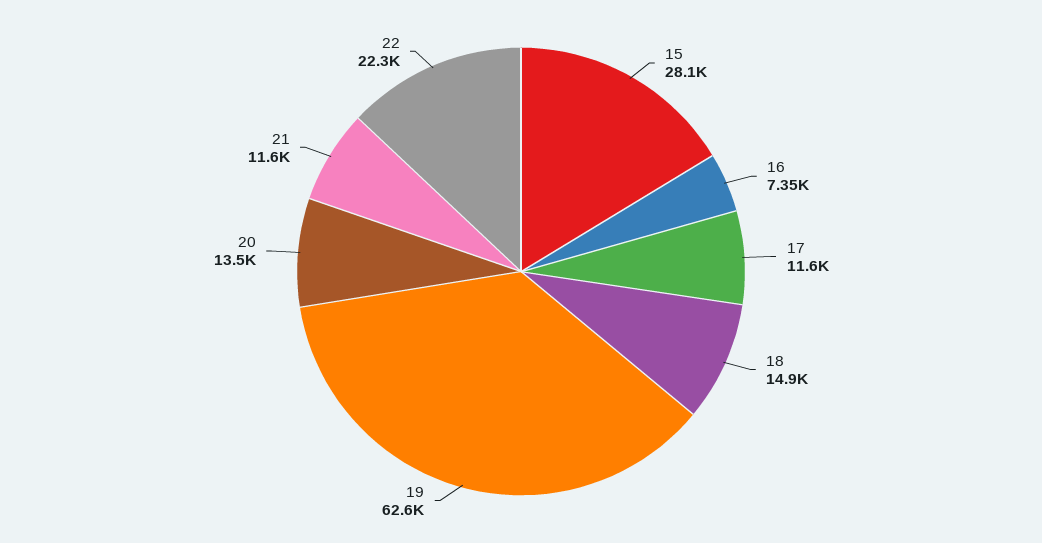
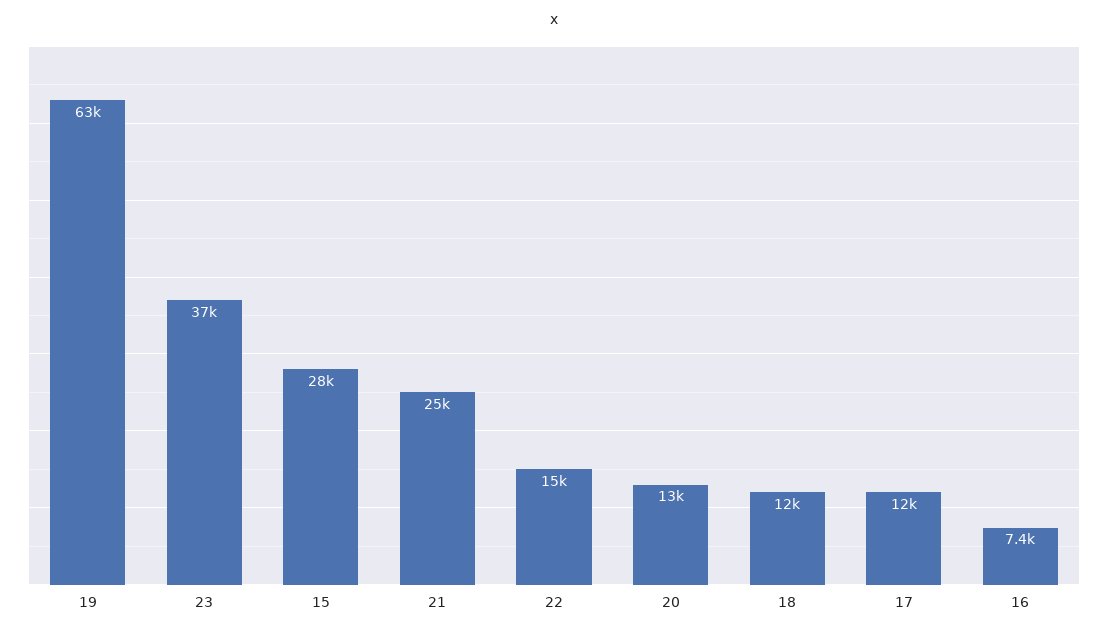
18: 14900 -> 12000
21: 11600 -> 25000
22: 22300 -> 15000
23: none -> 37000

